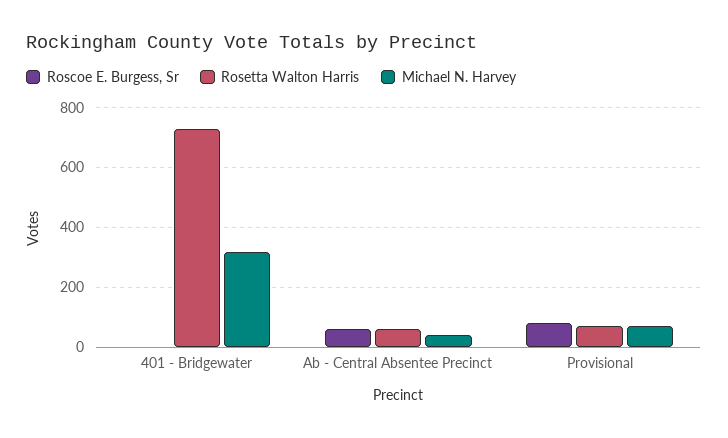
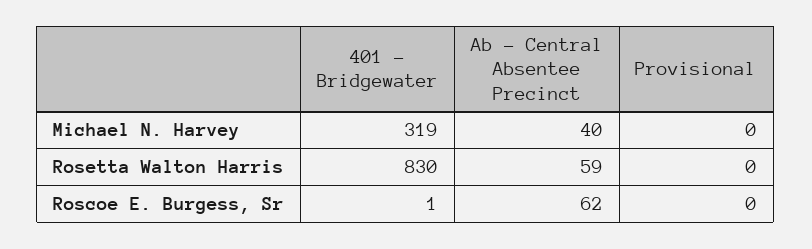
Rosetta Walton Harris, 401 - Bridgewater: 725 -> 830
Roscoe E. Burgess, Sr, Provisional: 75 -> 0
Rosetta Walton Harris, Provisional: 75 -> 0
Michael N. Harvey, Provisional: 75 -> 0

